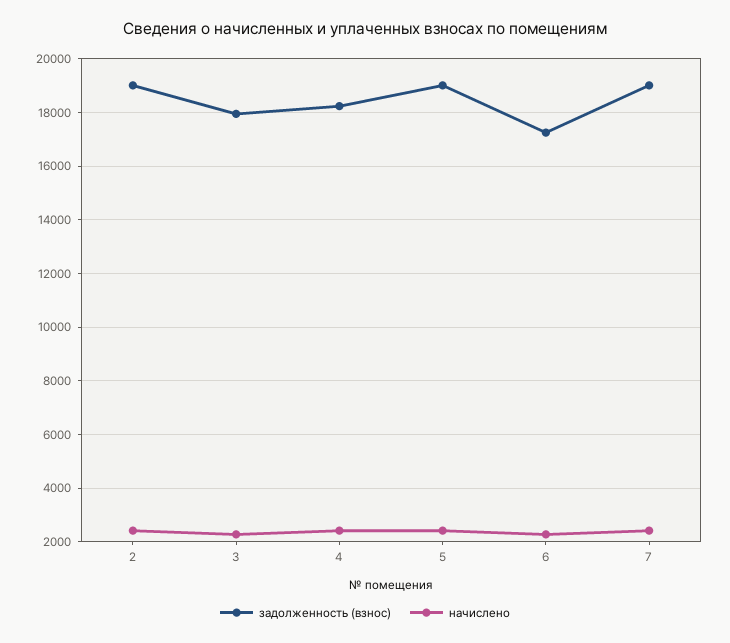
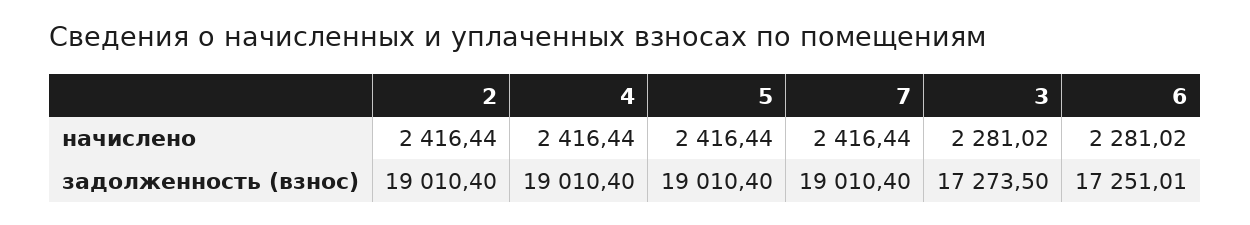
задолженность (взнос), 3: 18000 -> 17273.5
задолженность (взнос), 4: 18250 -> 19010.4

